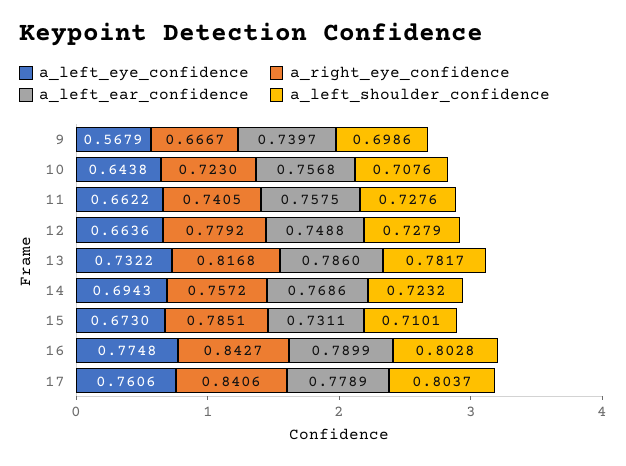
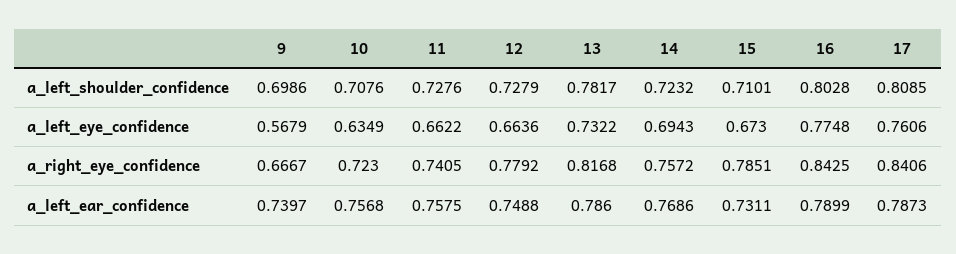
a_left_eye_confidence, 10: 0.6438 -> 0.6349
a_right_eye_confidence, 16: 0.8427 -> 0.8425
a_left_ear_confidence, 17: 0.7789 -> 0.7873
a_left_shoulder_confidence, 17: 0.8037 -> 0.8085

